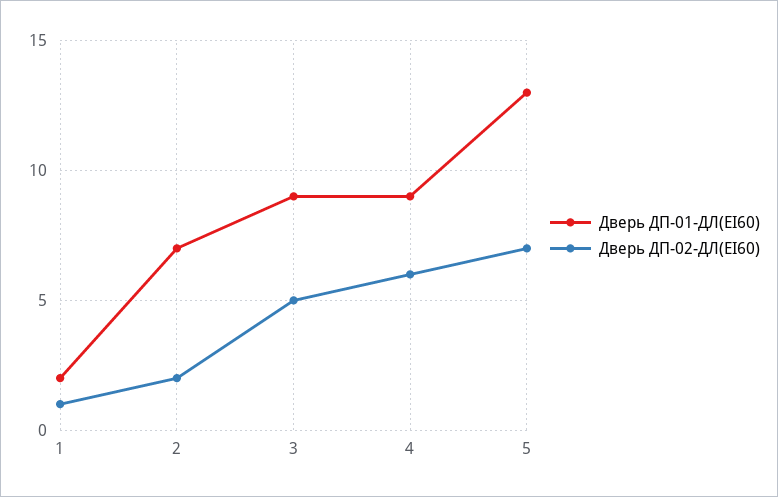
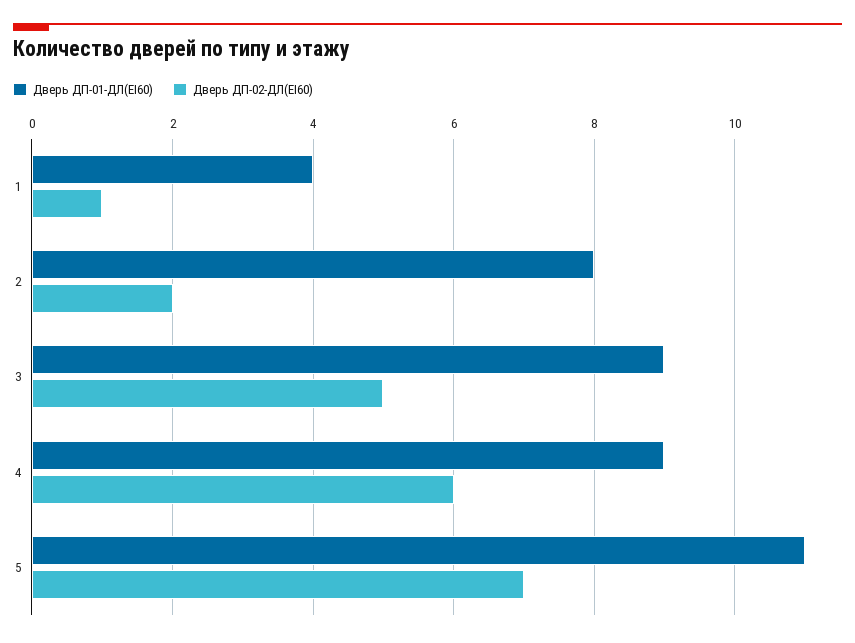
Дверь ДП-01-ДЛ(EI60), 1: 2 -> 4
Дверь ДП-01-ДЛ(EI60), 2: 7 -> 8
Дверь ДП-01-ДЛ(EI60), 5: 13 -> 11

